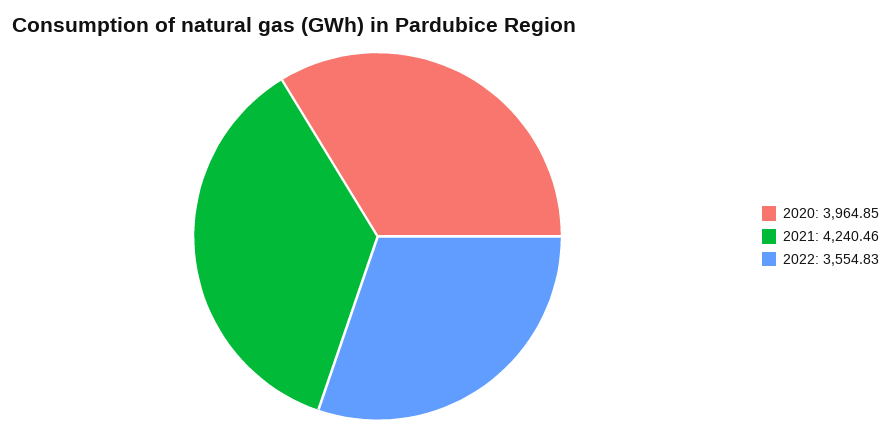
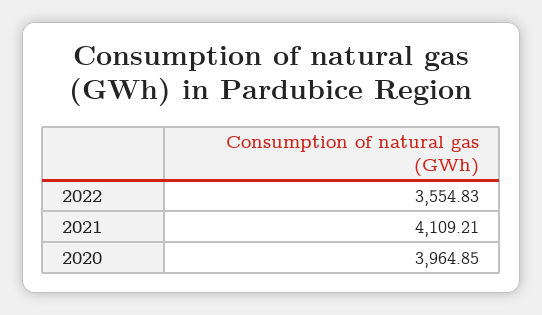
2021: 4240.46 -> 4109.21

